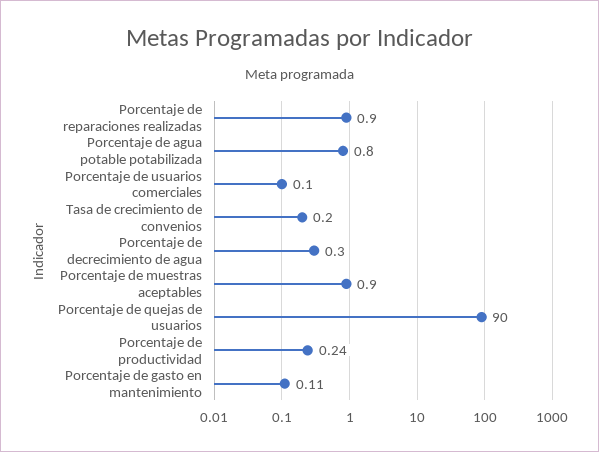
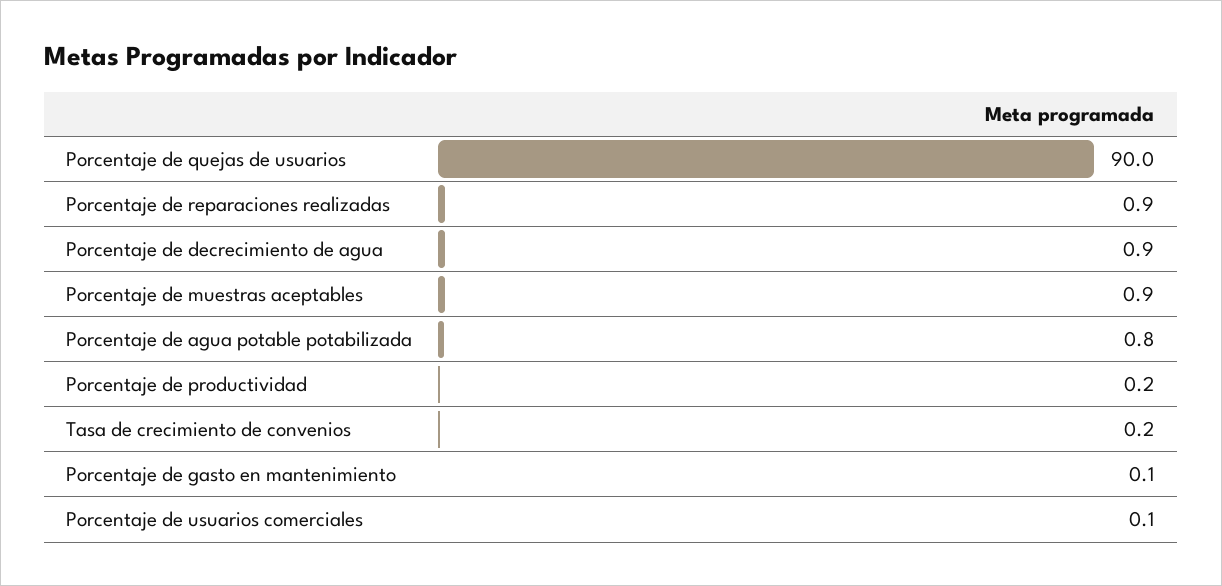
Porcentaje de decrecimiento de agua: 0.3 -> 0.9

